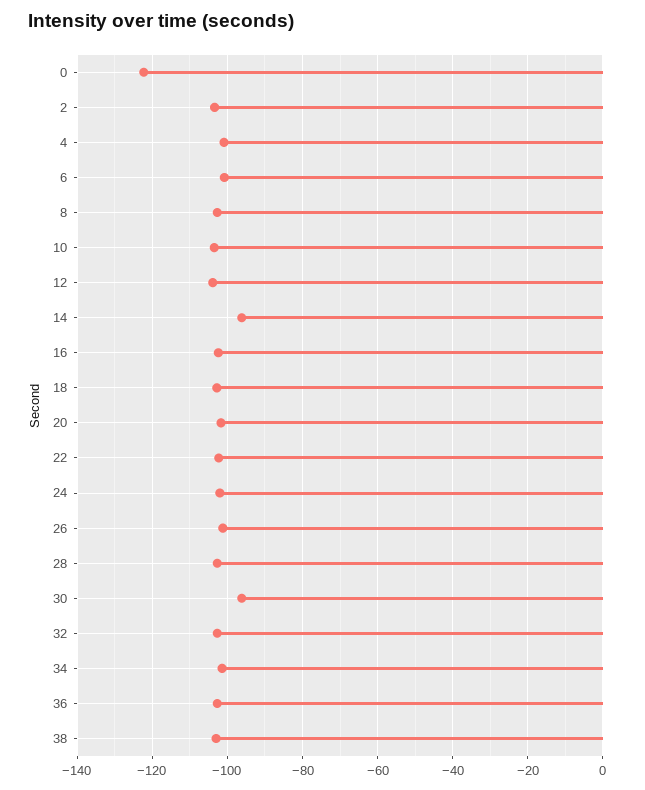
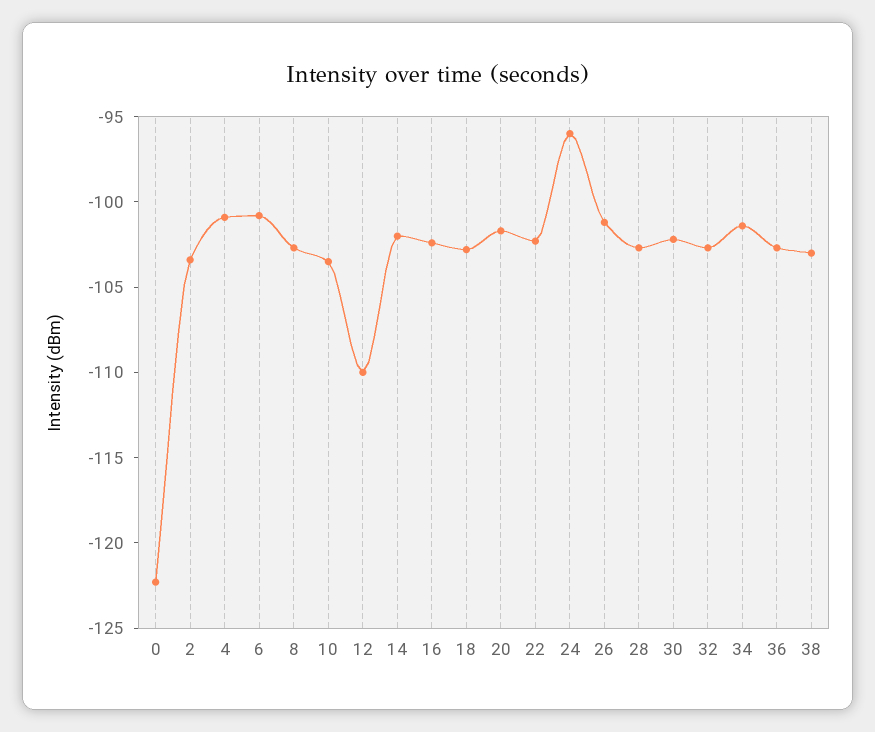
12: -104 -> -110
14: -96 -> -102
24: -102 -> -96
30: -96 -> -102

